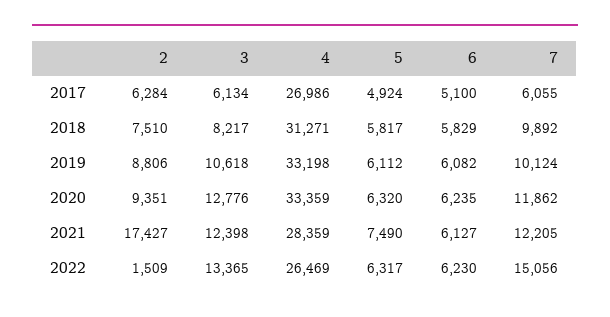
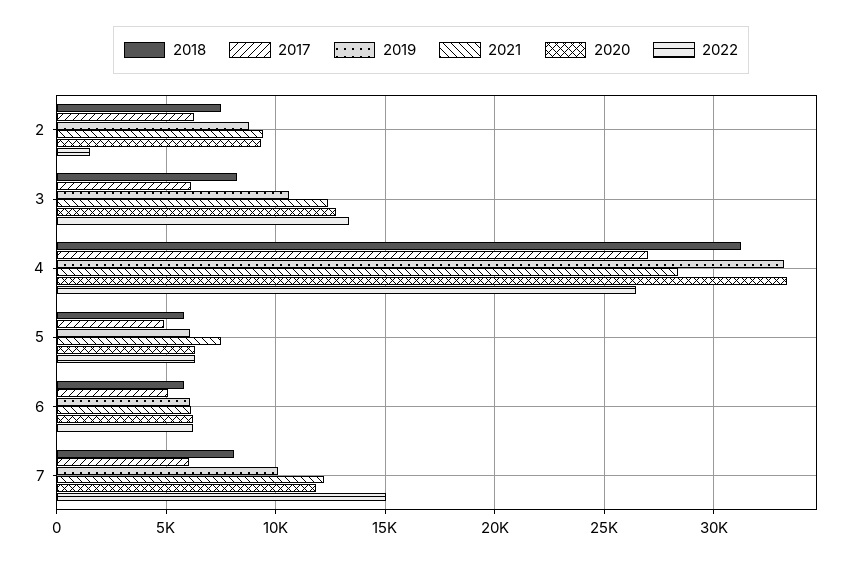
2018, 7: 9892 -> 8000
2021, 2: 17427 -> 9500

